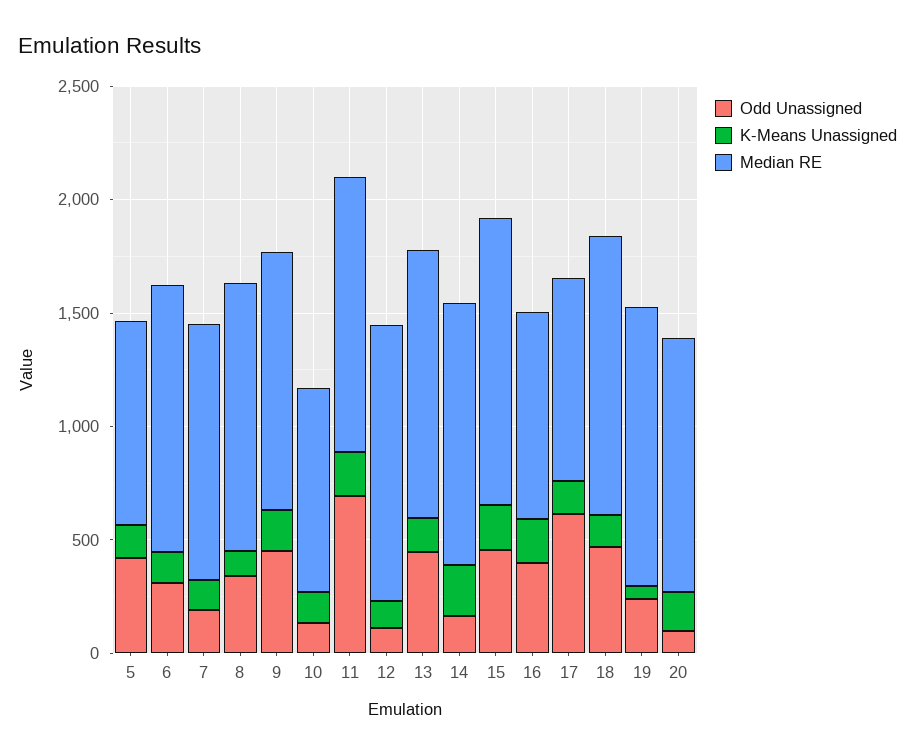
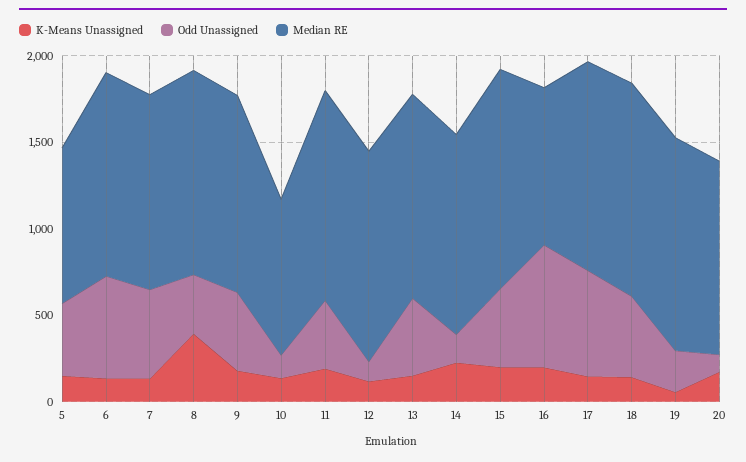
Odd Unassigned, 6: 300 -> 600
Odd Unassigned, 7: 200 -> 500
K-Means Unassigned, 8: 100 -> 400
Odd Unassigned, 11: 700 -> 400
Odd Unassigned, 16: 400 -> 700
Median RE, 17: 900 -> 1200

